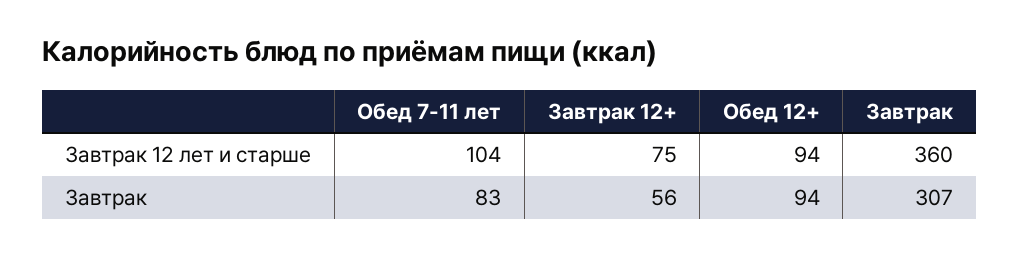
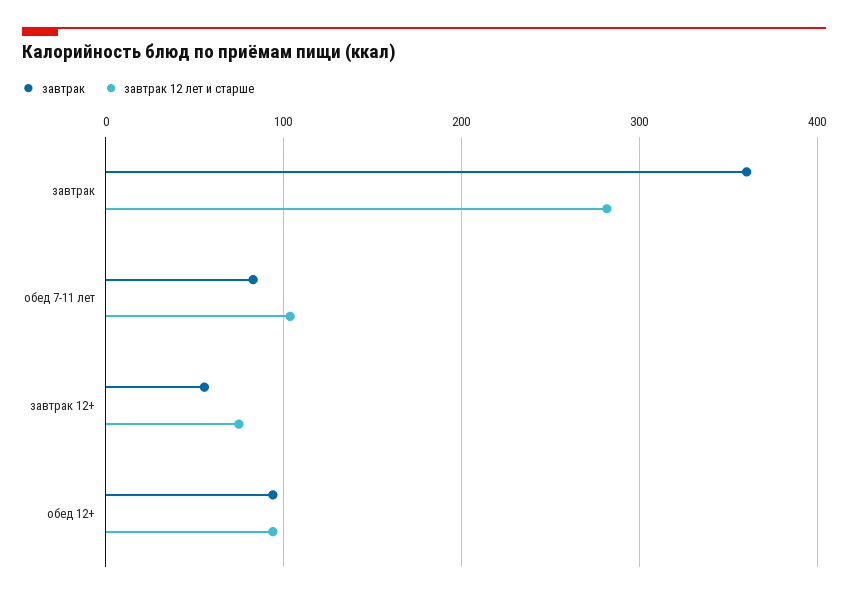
Завтрак 12 лет и старше, Завтрак: 360 -> 280
Завтрак, Завтрак: 307 -> 360

